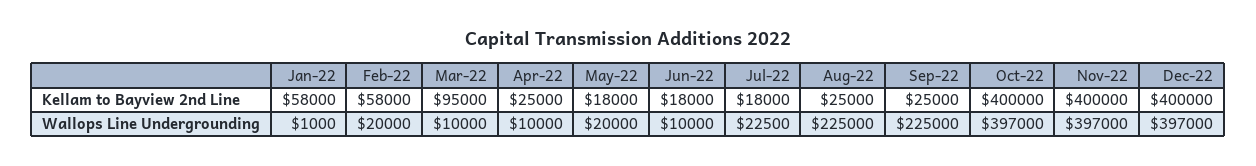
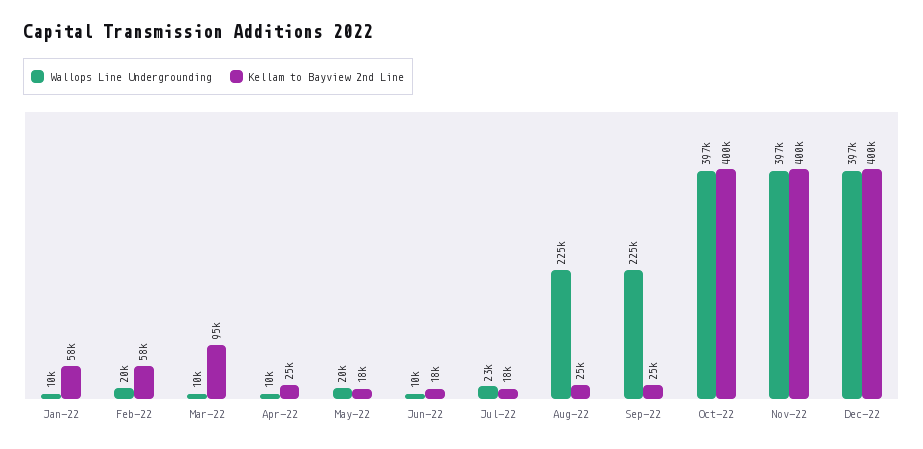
Wallops Line Undergrounding, Jan-22: 1000 -> 10000

